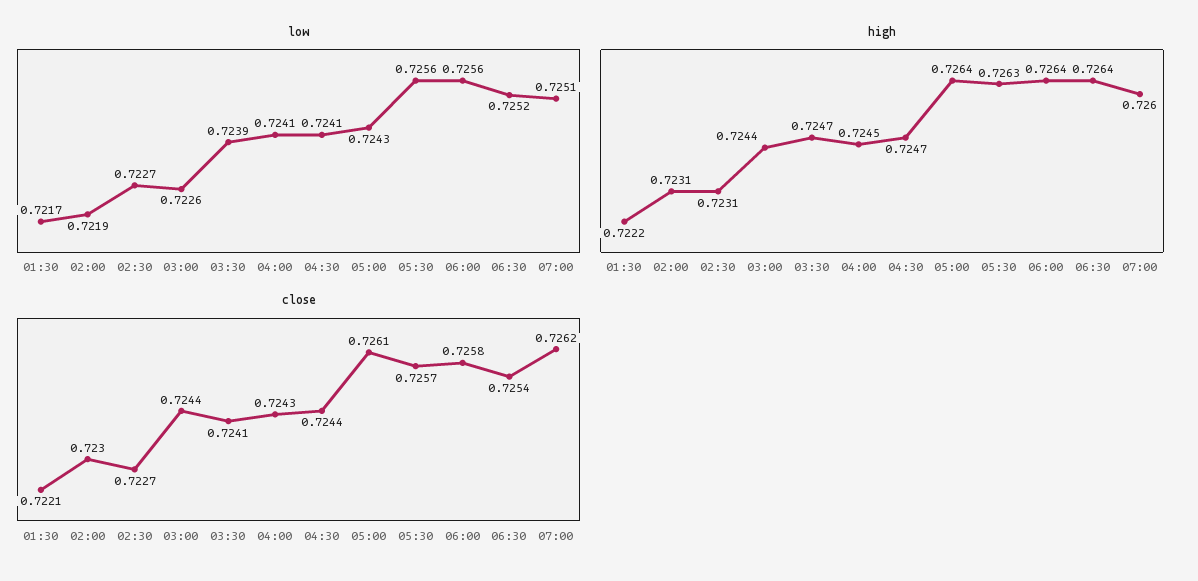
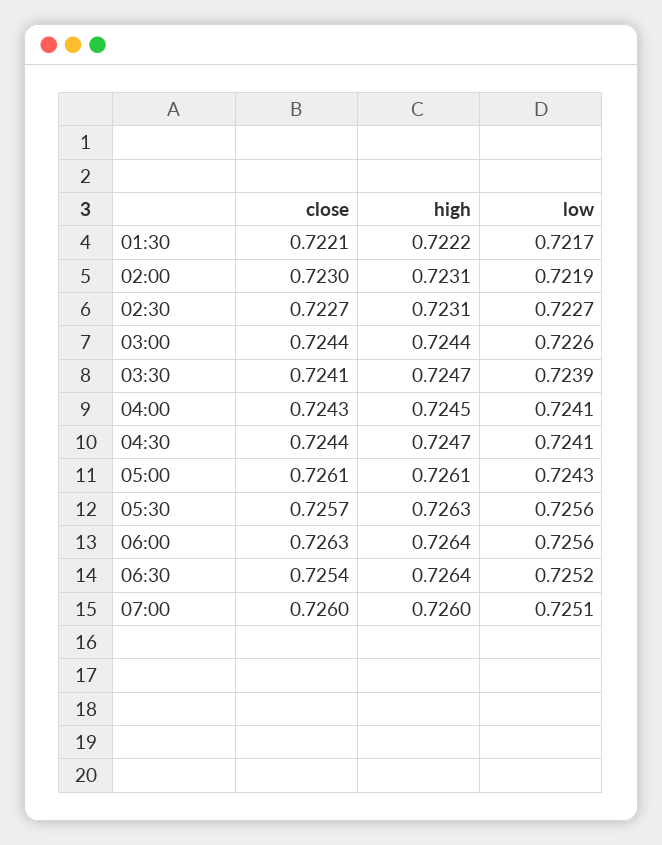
high, 05:00: 0.7264 -> 0.7261
close, 06:00: 0.7258 -> 0.7263
close, 07:00: 0.7262 -> 0.726

